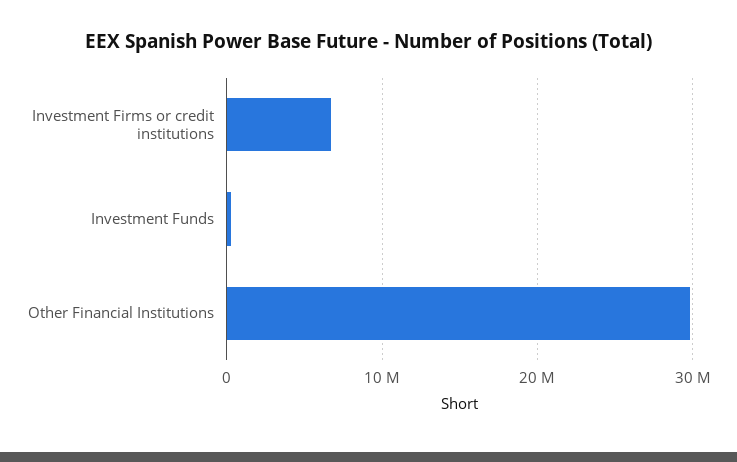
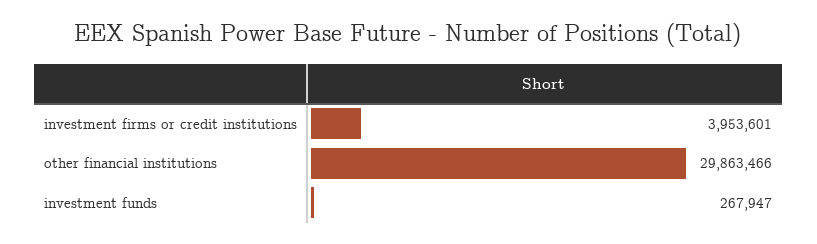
Investment Firms or credit institutions: 7000000 -> 3953601

